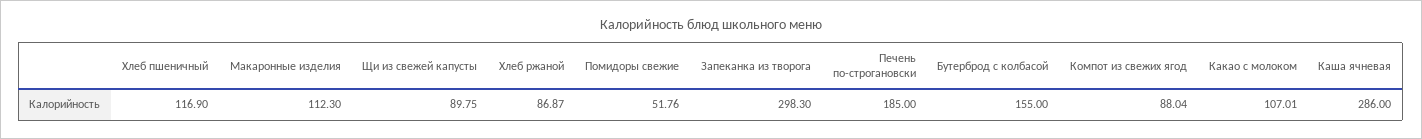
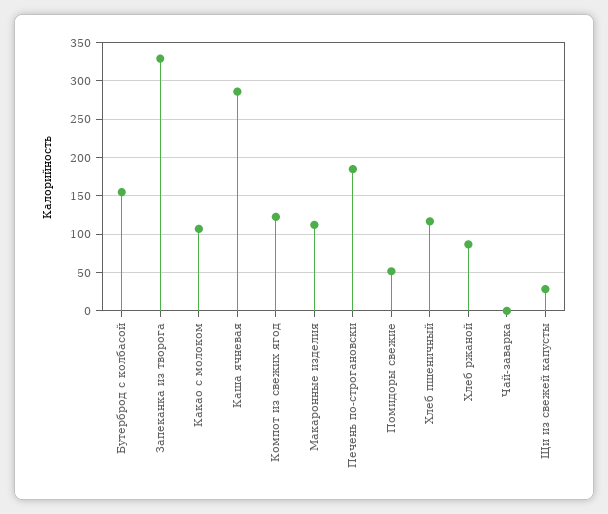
Щи из свежей капусты: 89.75 -> 30
Запеканка из творога: 298.3 -> 330
Компот из свежих ягод: 88.04 -> 120
Чай-заварка: none -> 0

